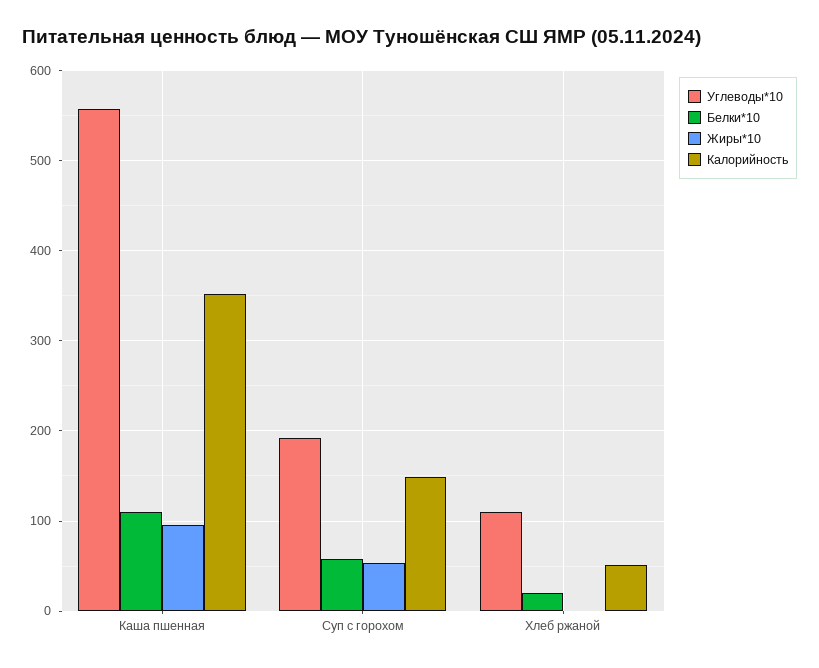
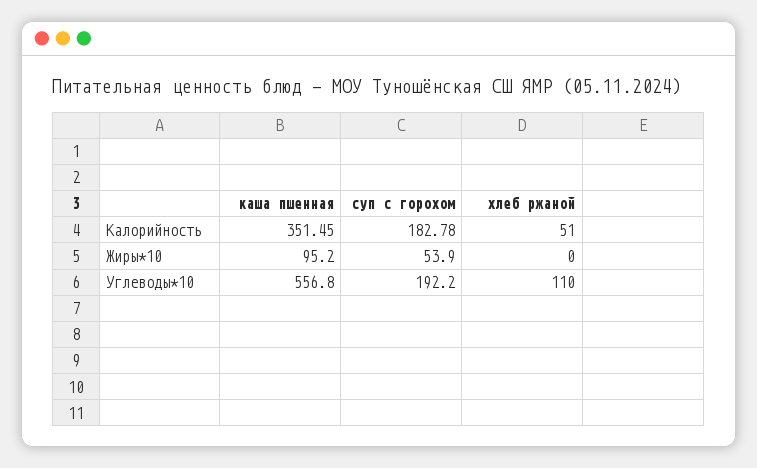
Белки*10, Каша пшенная: 110 -> none
Белки*10, Суп с горохом: 60 -> none
Калорийность, Суп с горохом: 150 -> 182.78
Белки*10, Хлеб ржаной: 20 -> none

